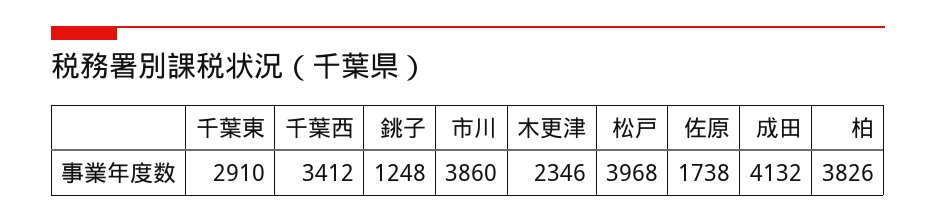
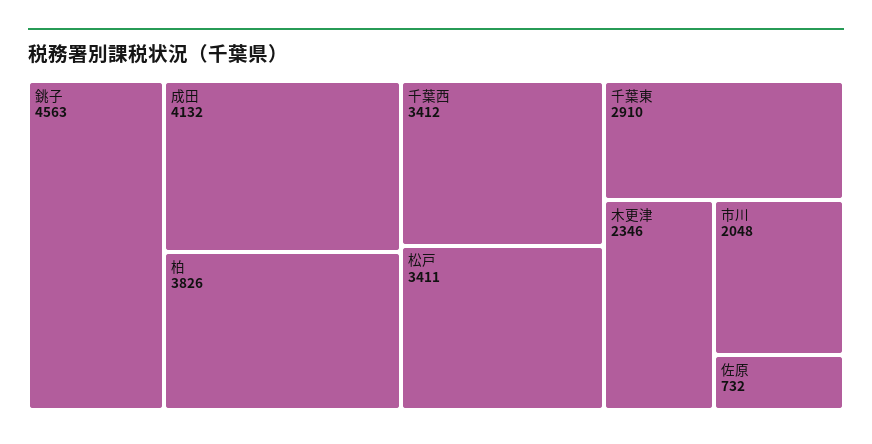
銚子: 1248 -> 4563
市川: 3860 -> 2048
松戸: 3968 -> 3411
佐原: 1738 -> 732

